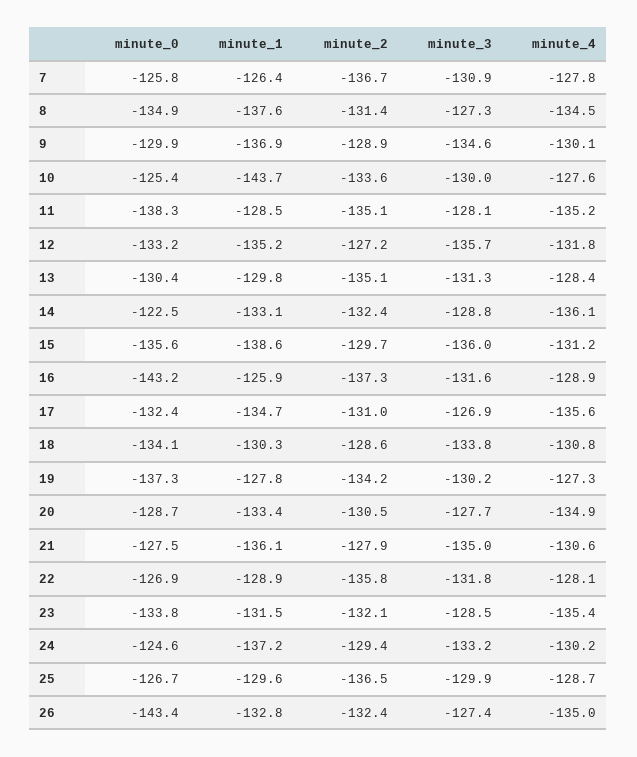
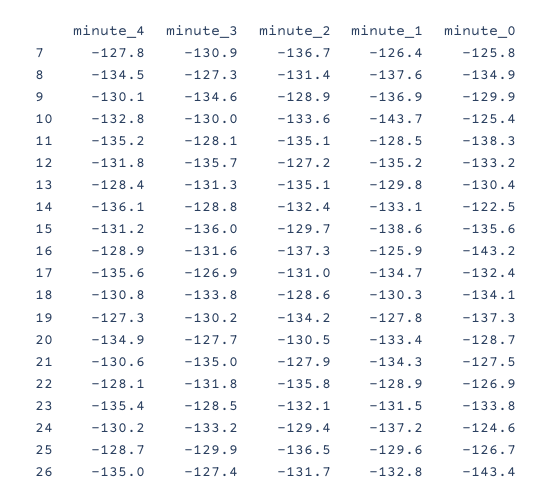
minute_4, 10: -127.6 -> -132.8
minute_1, 21: -136.1 -> -134.3
minute_2, 26: -132.4 -> -131.7

